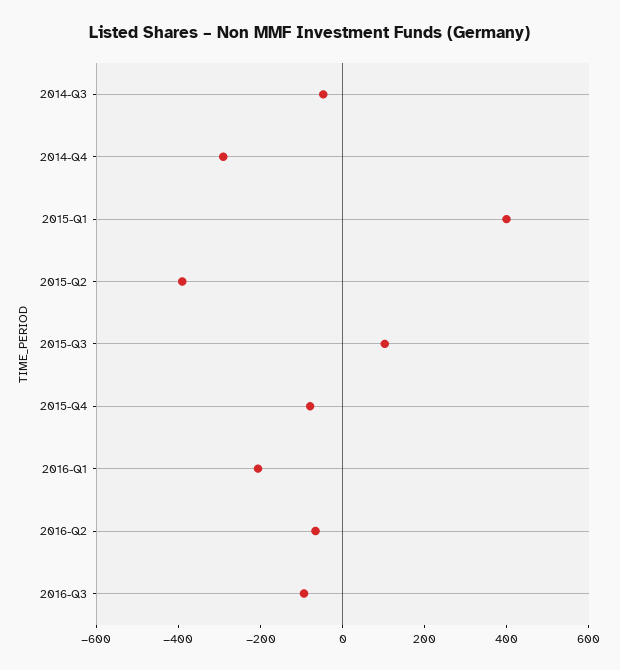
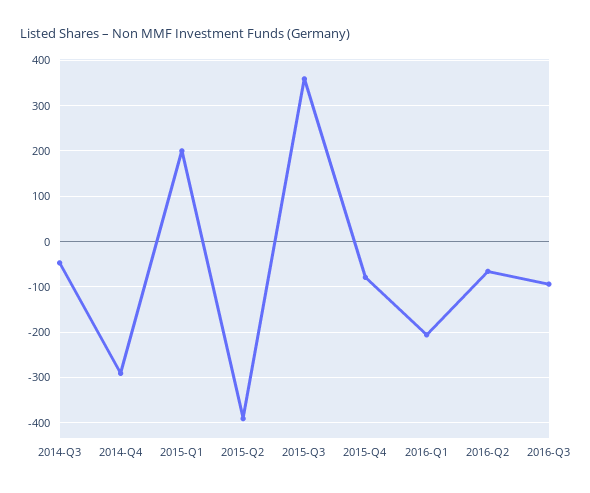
2015-Q1: 400 -> 200
2015-Q3: 100 -> 360

